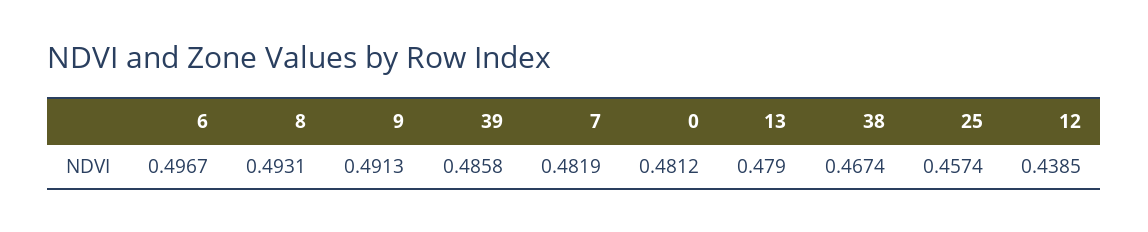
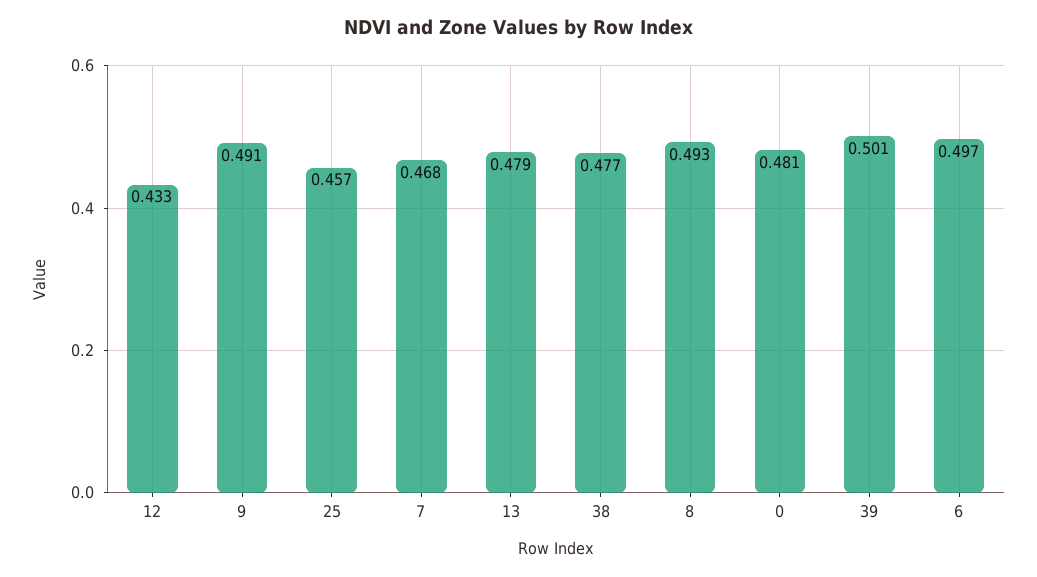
39: 0.4858 -> 0.501
7: 0.4819 -> 0.468
38: 0.4674 -> 0.477
12: 0.4385 -> 0.433

